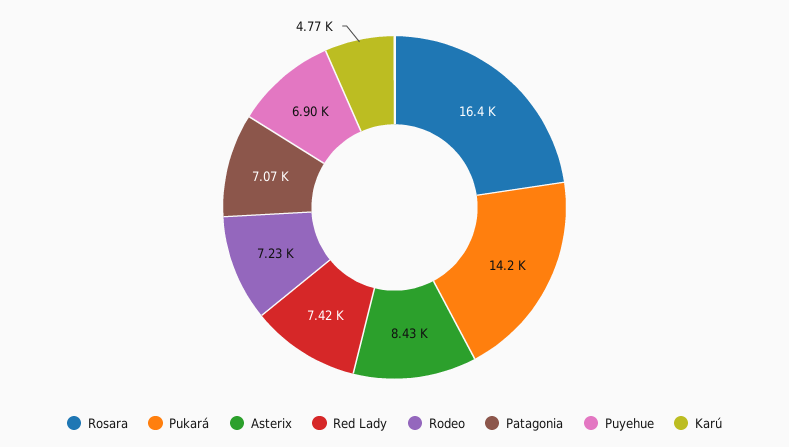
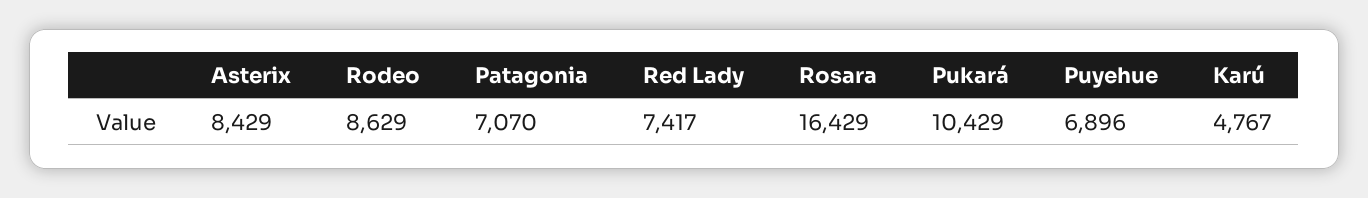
Pukará: 14200 -> 10429
Rodeo: 7230 -> 8629

